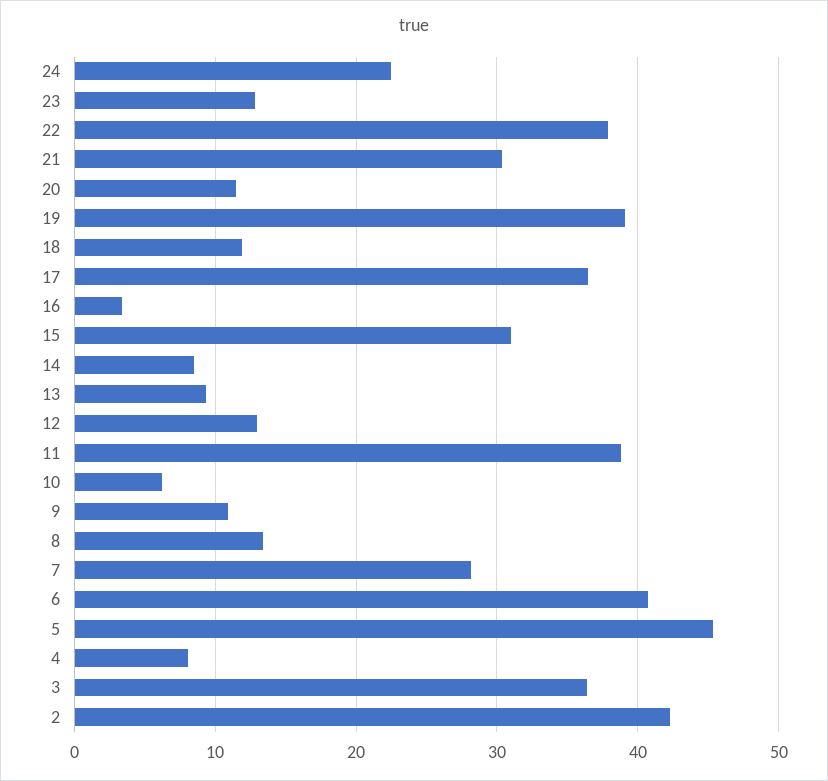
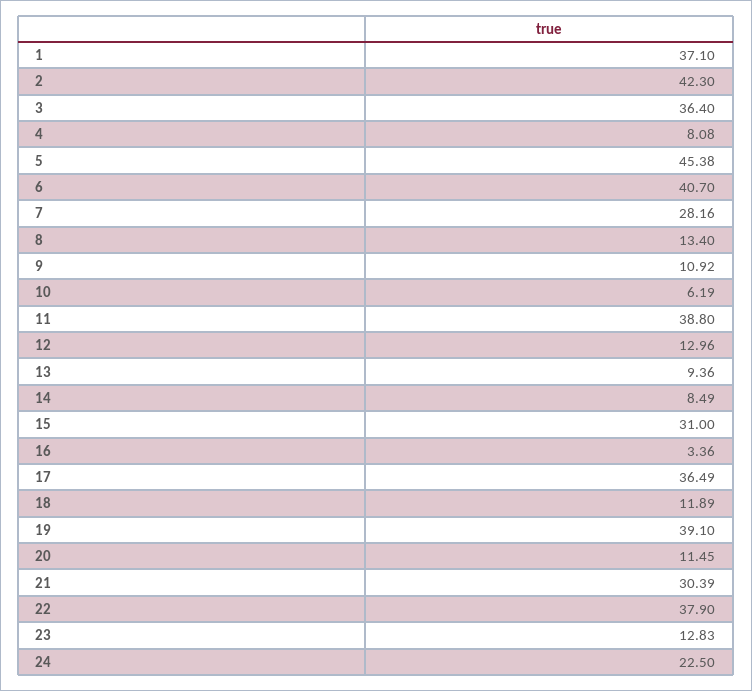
1: none -> 37.1

